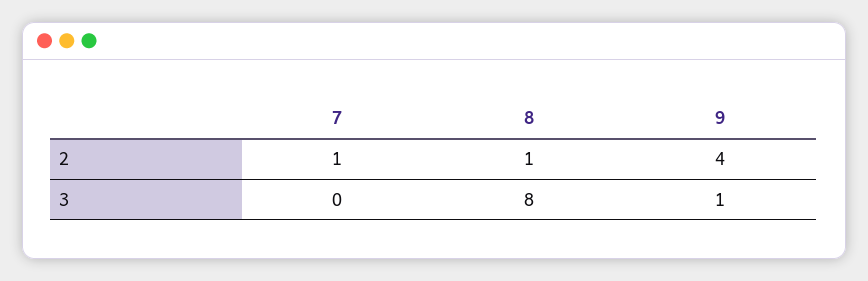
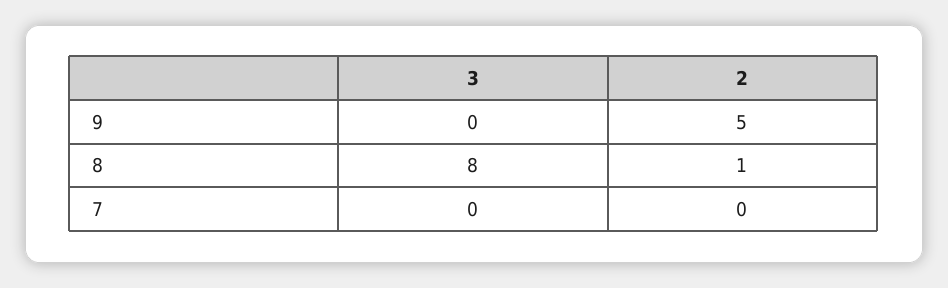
7, 2: 1 -> 0
9, 2: 4 -> 5
9, 3: 1 -> 0

